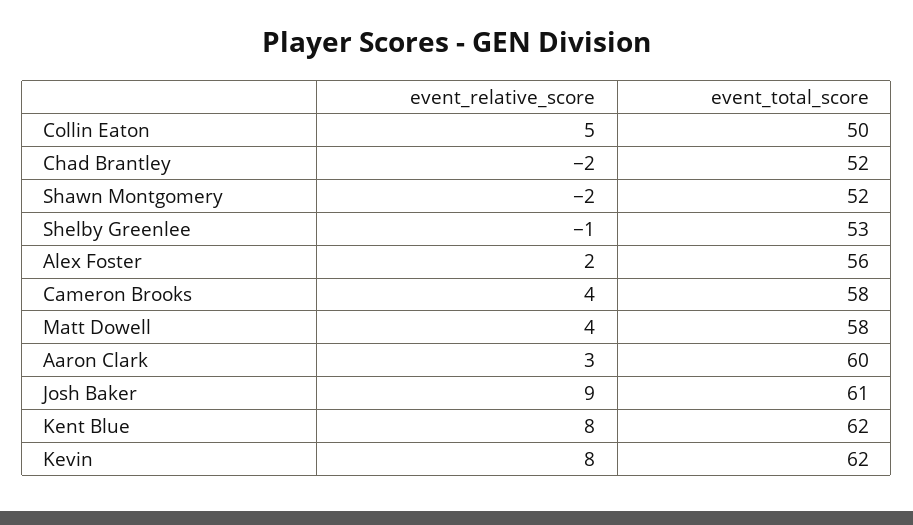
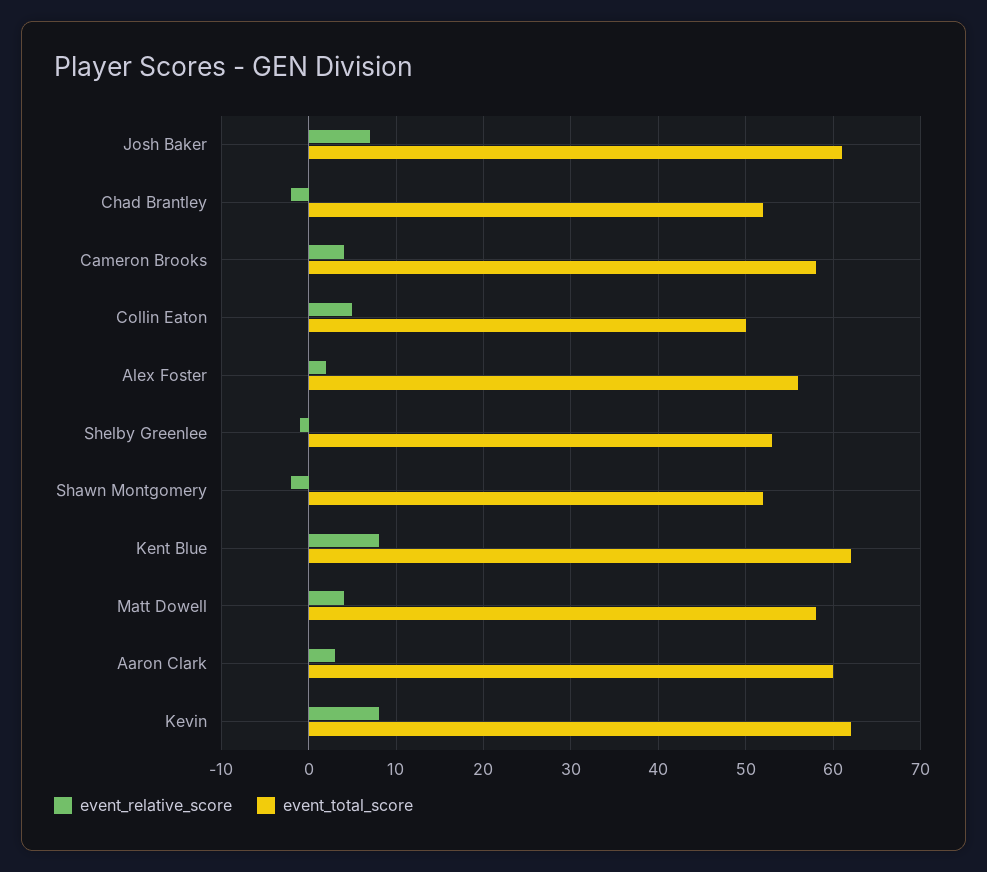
event_relative_score, Josh Baker: 9 -> 7

